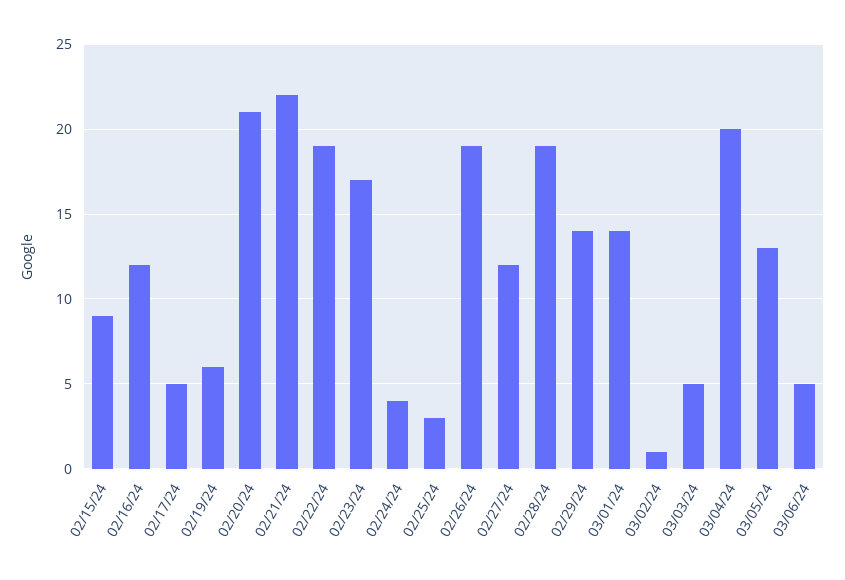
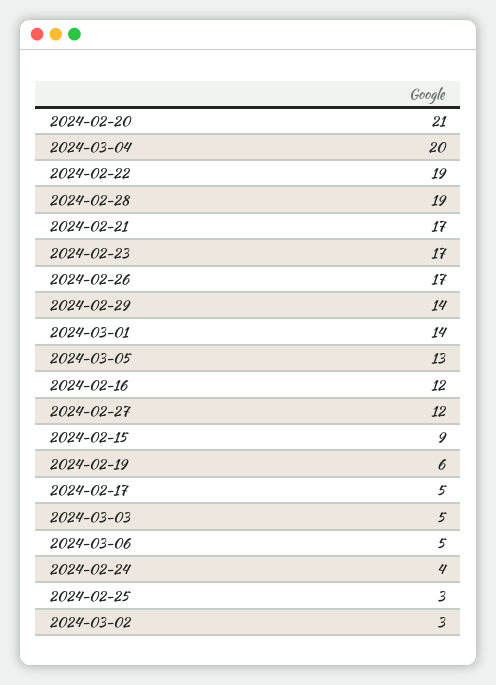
02/21/24: 22 -> 17
02/26/24: 19 -> 17
03/02/24: 1 -> 3

